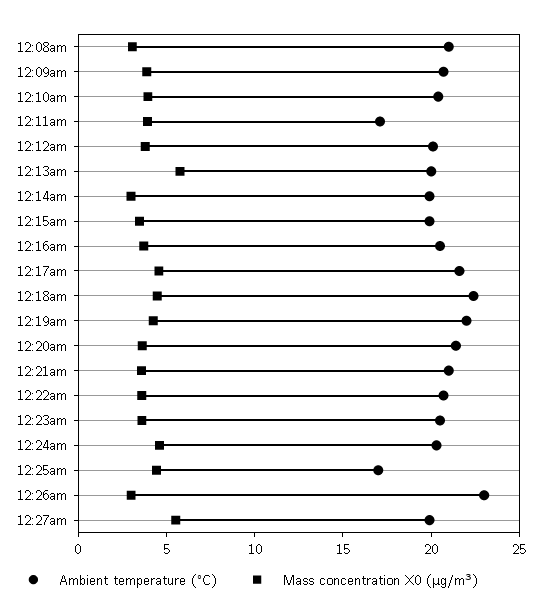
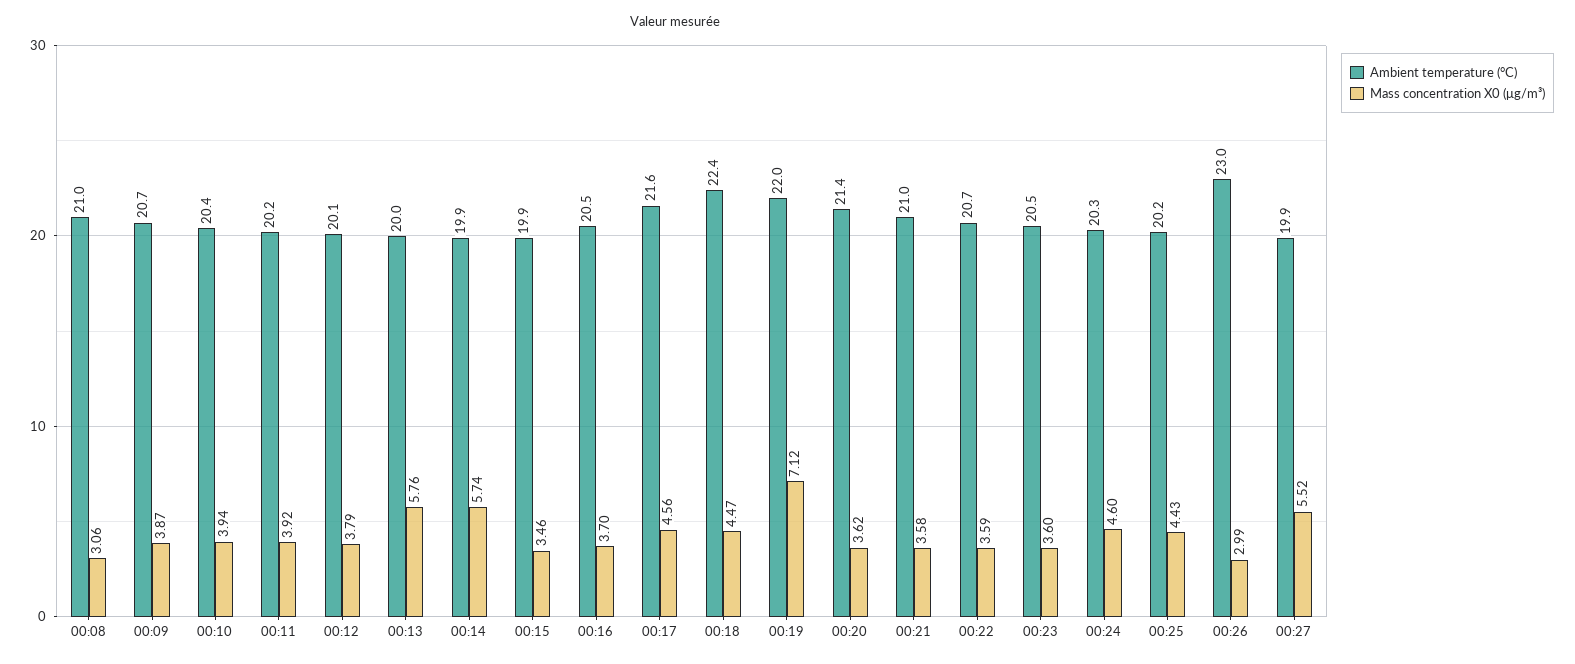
Ambient temperature (°C), 12:11am: 17 -> 20.2
Mass concentration X0 (μg/m³), 12:14am: 3 -> 5.74
Mass concentration X0 (μg/m³), 12:19am: 4 -> 7.12
Ambient temperature (°C), 12:25am: 17 -> 20.2

